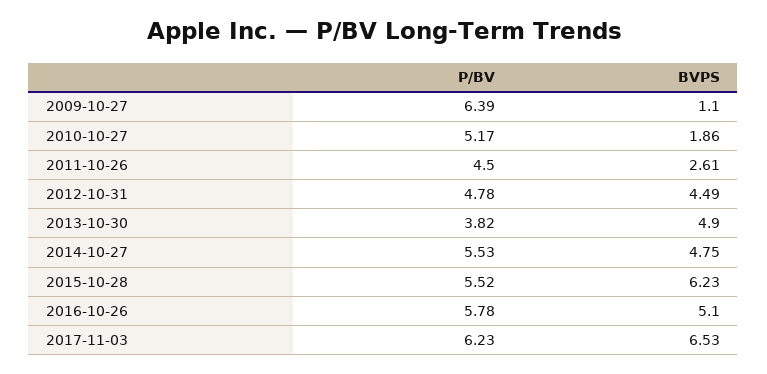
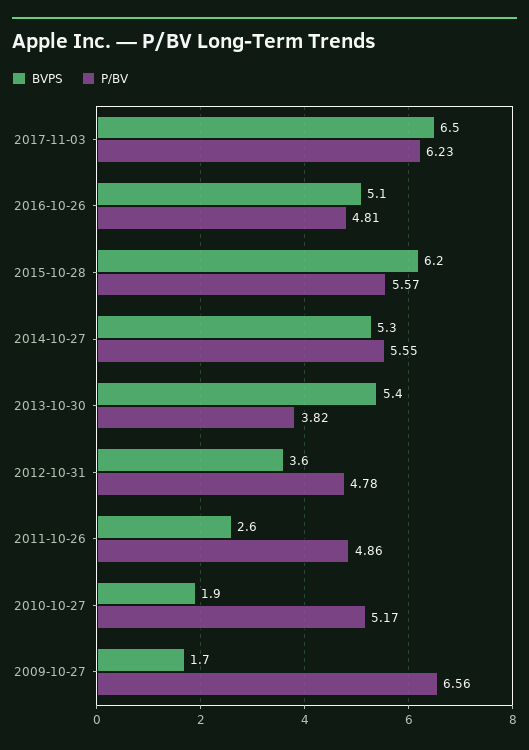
P/BV, 2009-10-27: 6.39 -> 6.56
BVPS, 2009-10-27: 1.1 -> 1.7
P/BV, 2011-10-26: 4.5 -> 4.86
BVPS, 2012-10-31: 4.49 -> 3.6
BVPS, 2013-10-30: 4.9 -> 5.4
P/BV, 2014-10-27: 5.53 -> 5.55
BVPS, 2014-10-27: 4.75 -> 5.3
P/BV, 2015-10-28: 5.52 -> 5.57
P/BV, 2016-10-26: 5.78 -> 4.81

